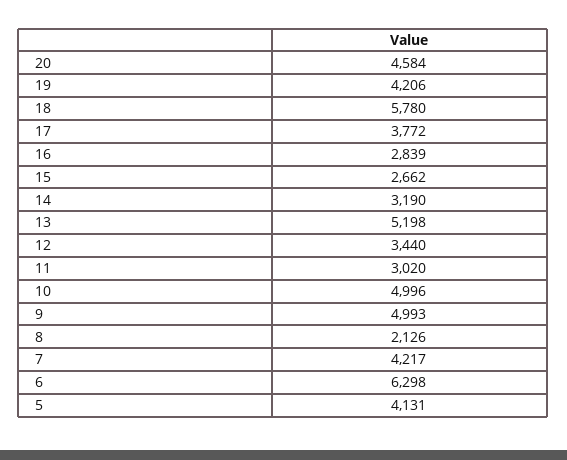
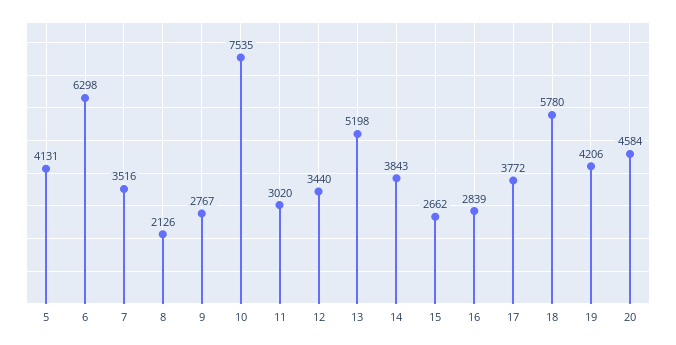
14: 3190 -> 3843
10: 4996 -> 7535
9: 4993 -> 2767
7: 4217 -> 3516

